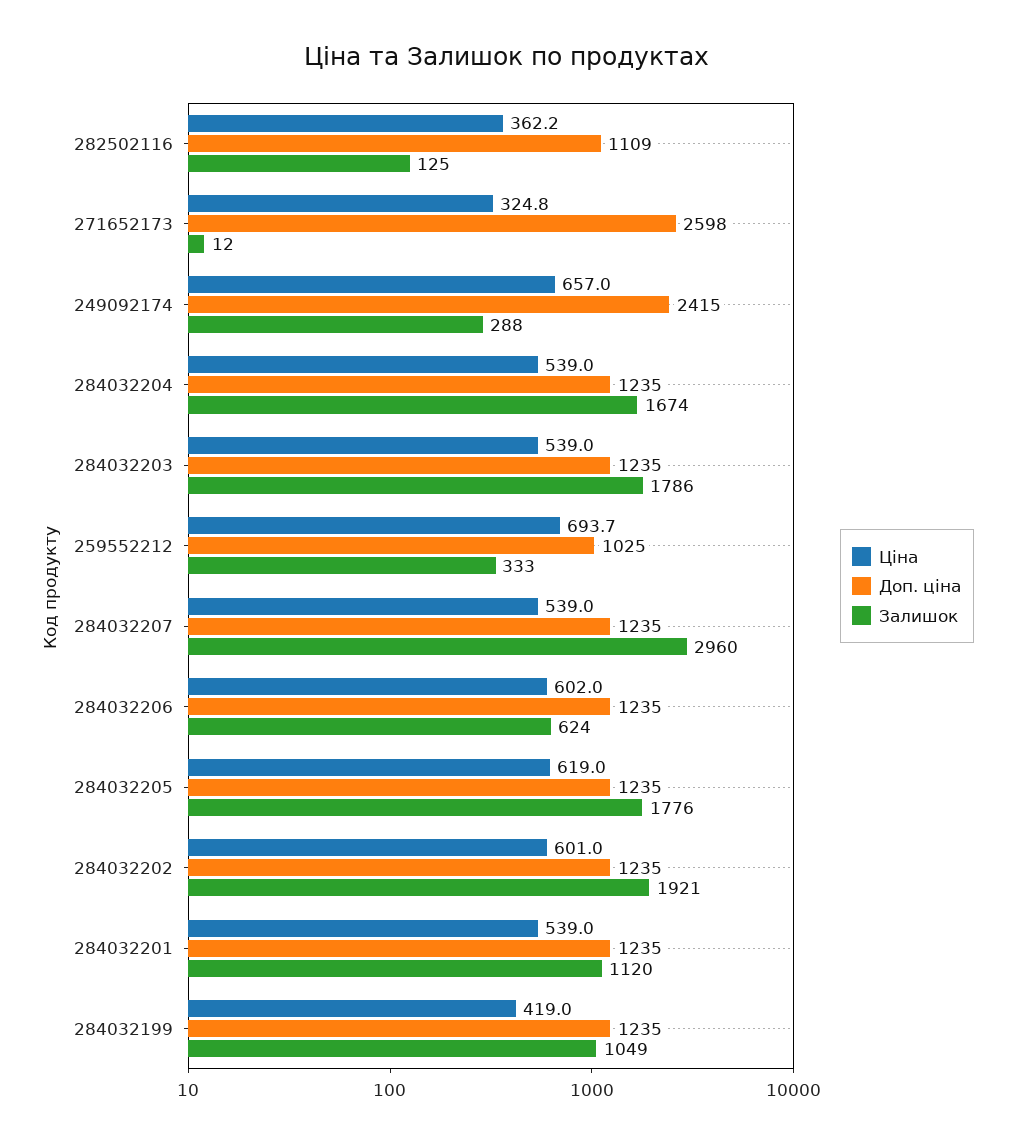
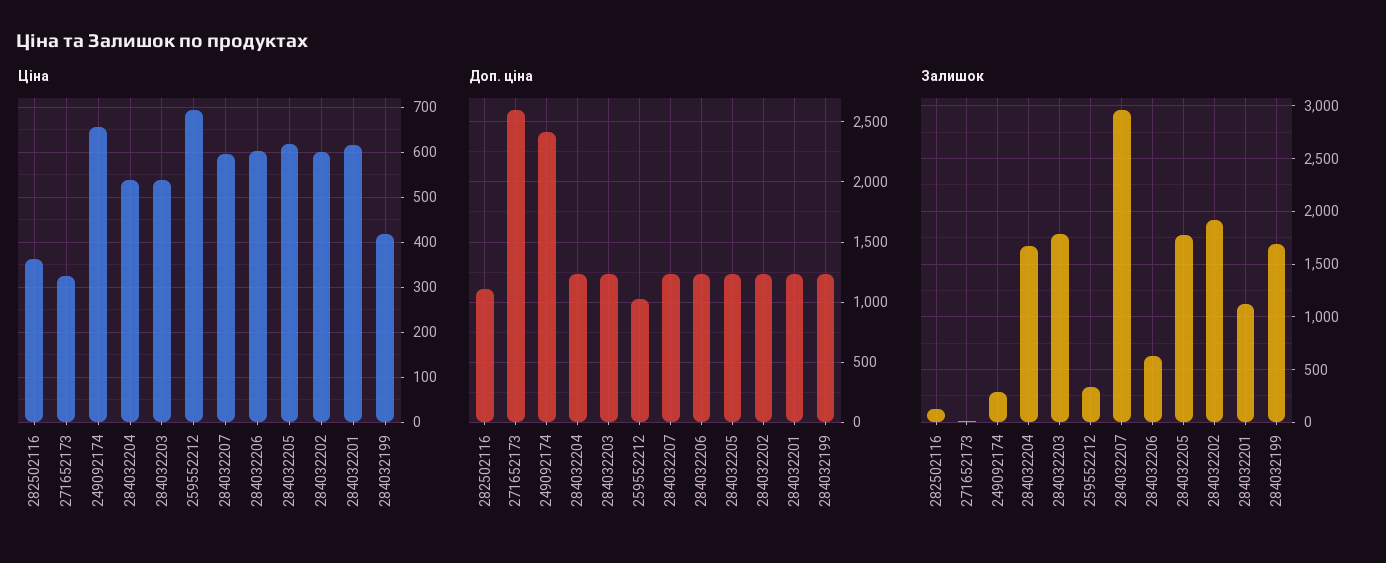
Ціна, 284032207: 539 -> 600
Ціна, 284032201: 539 -> 620
Залишок, 284032199: 1049 -> 1700

